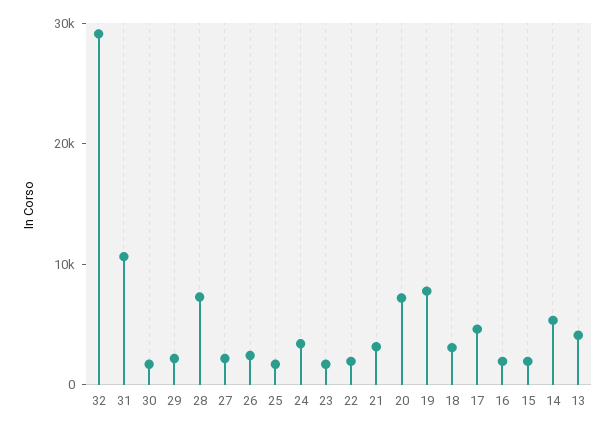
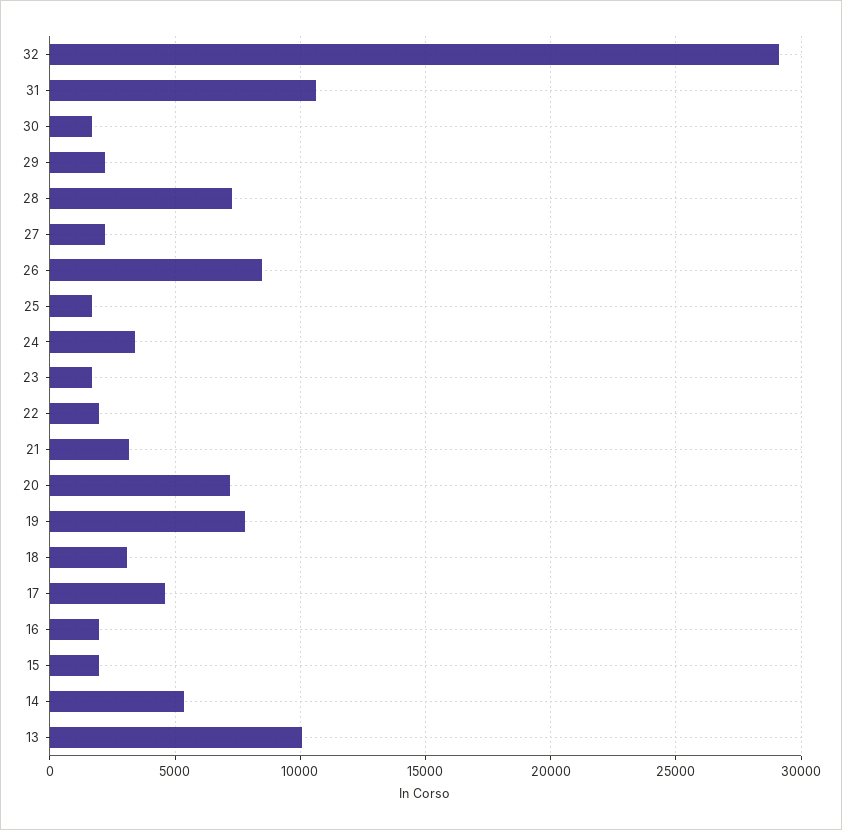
26: 2000 -> 8500
13: 4000 -> 10000

